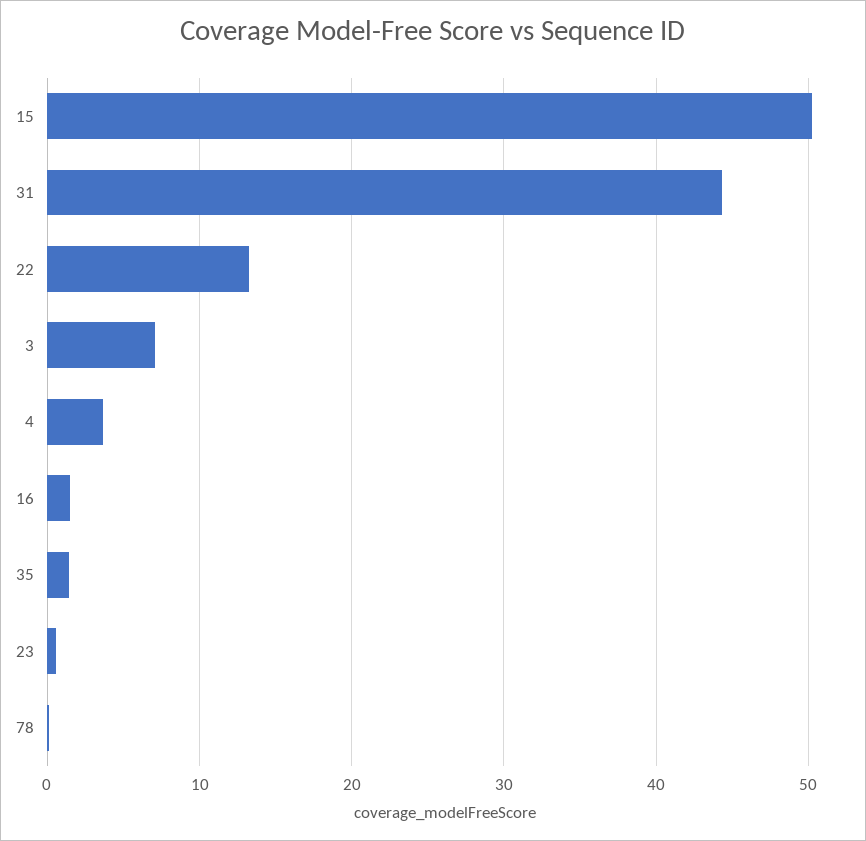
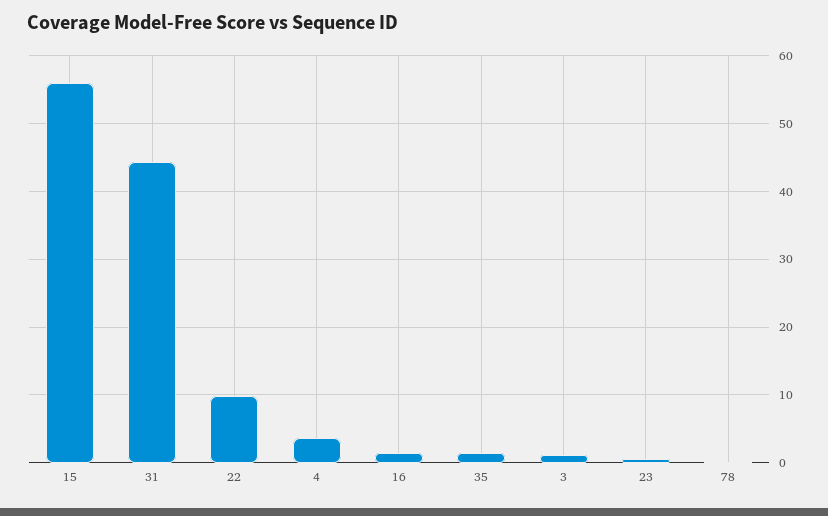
15: 50 -> 56
22: 13 -> 10
3: 7 -> 1

